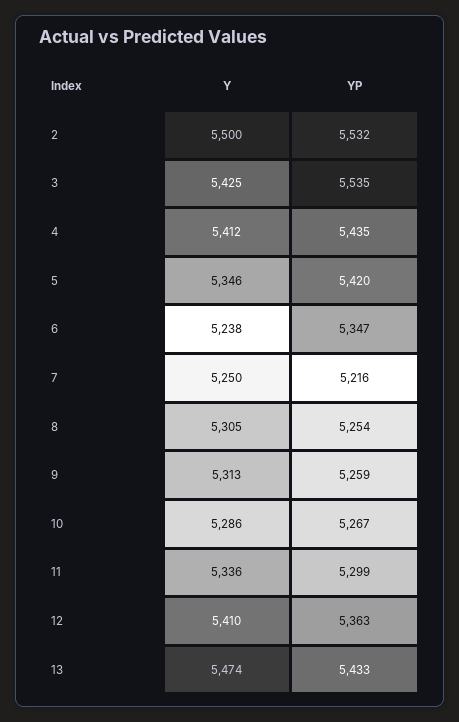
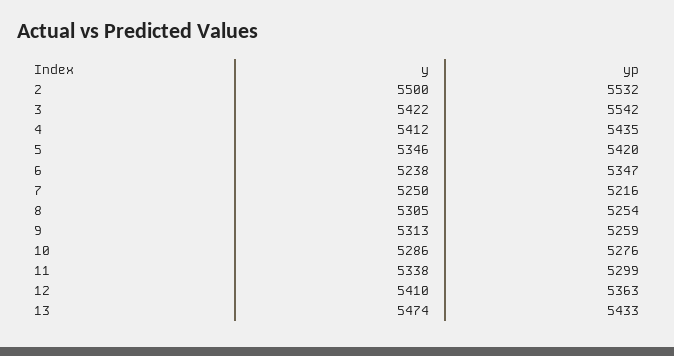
Y, 3: 5425 -> 5422
YP, 3: 5535 -> 5542
YP, 10: 5267 -> 5276
Y, 11: 5336 -> 5338

